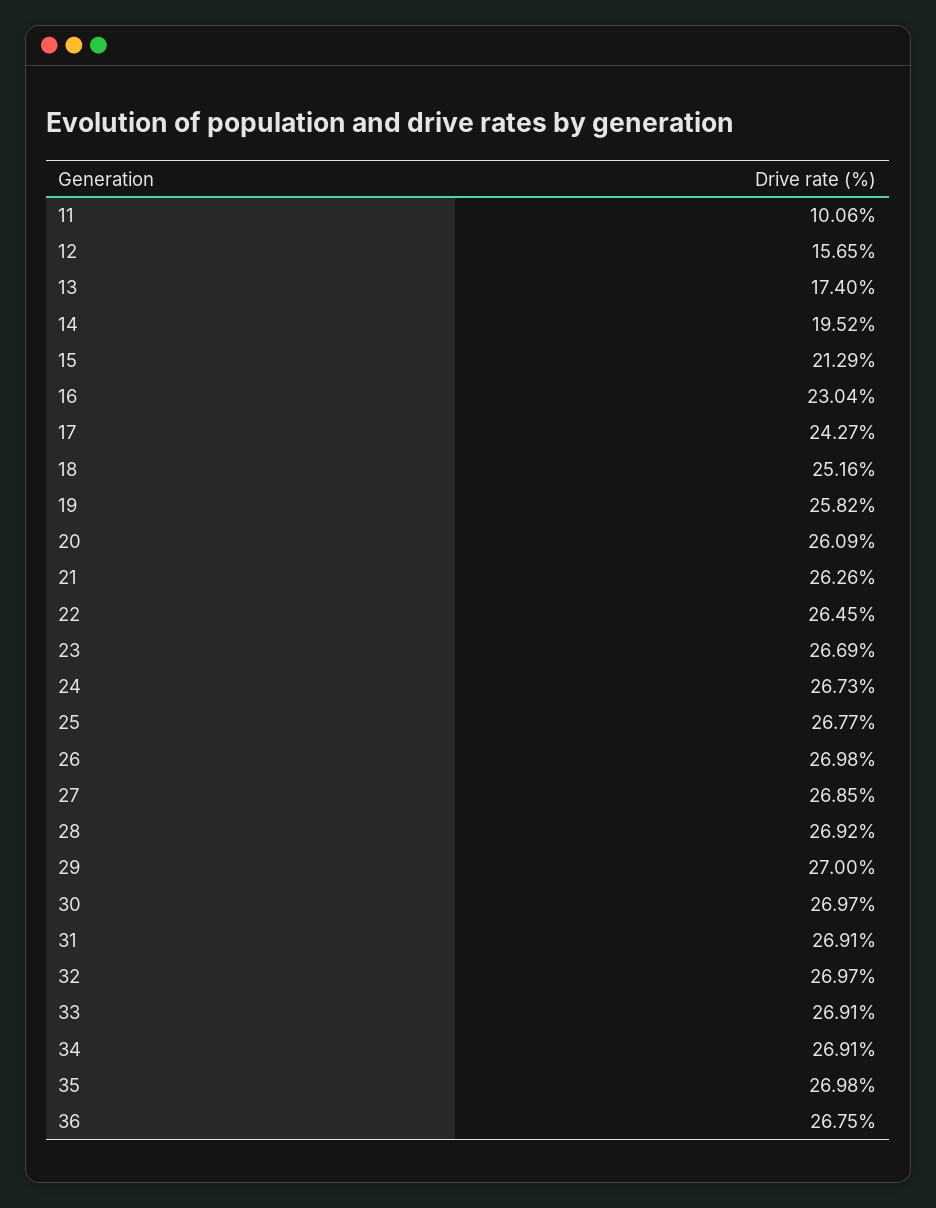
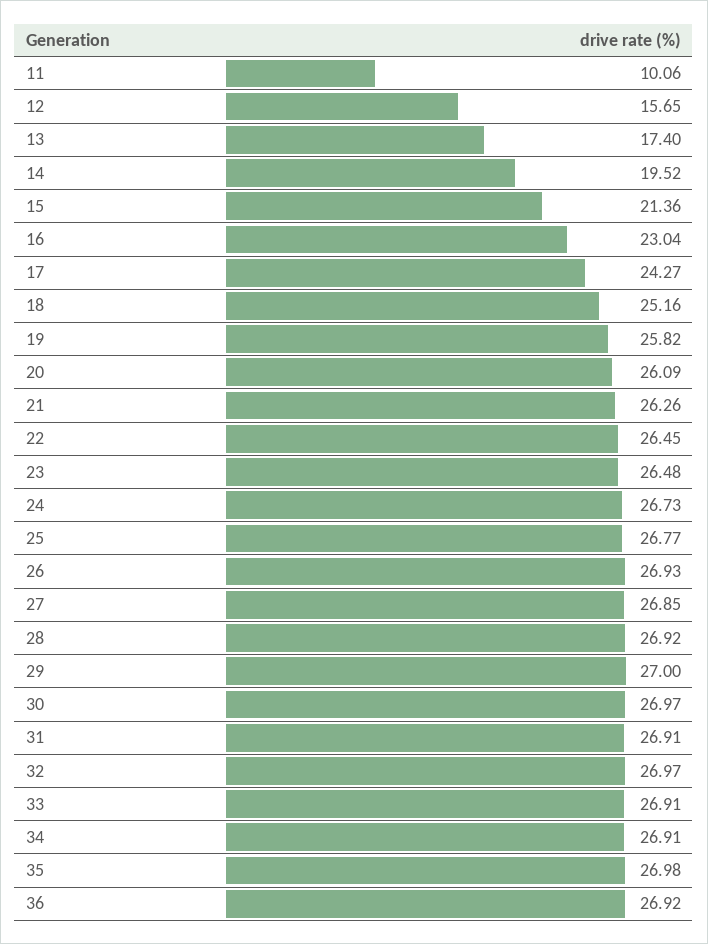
15: 21.29 -> 21.36
23: 26.69 -> 26.48
26: 26.98 -> 26.93
36: 26.75 -> 26.92

